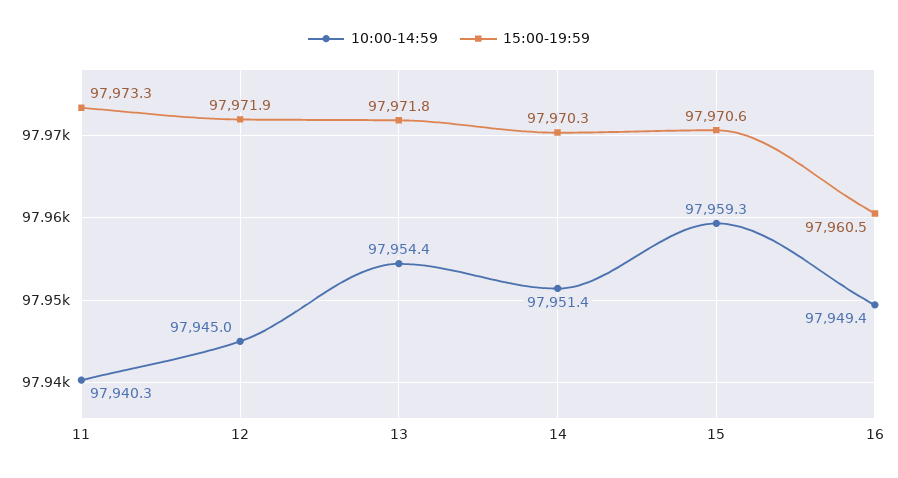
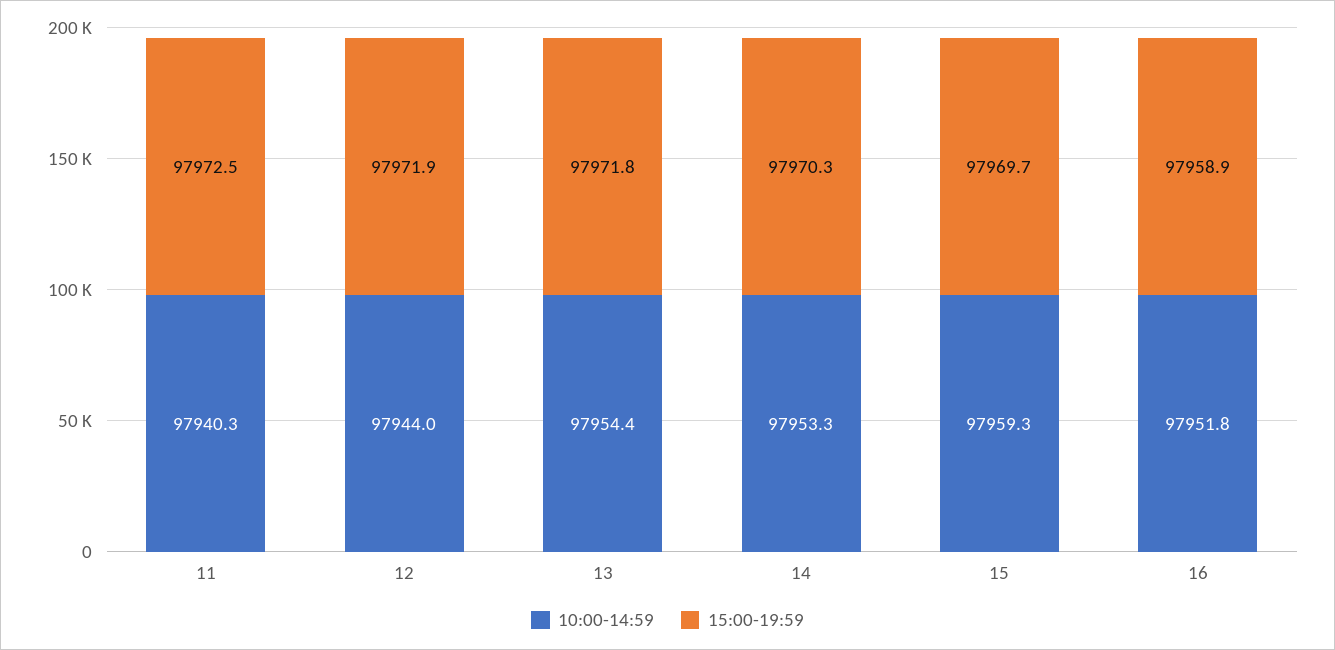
15:00-19:59, 11: 97973.3 -> 97972.5
10:00-14:59, 12: 97945 -> 97944
10:00-14:59, 14: 97951.4 -> 97953.3
15:00-19:59, 15: 97970.6 -> 97969.7
10:00-14:59, 16: 97949.4 -> 97951.8
15:00-19:59, 16: 97960.5 -> 97958.9

